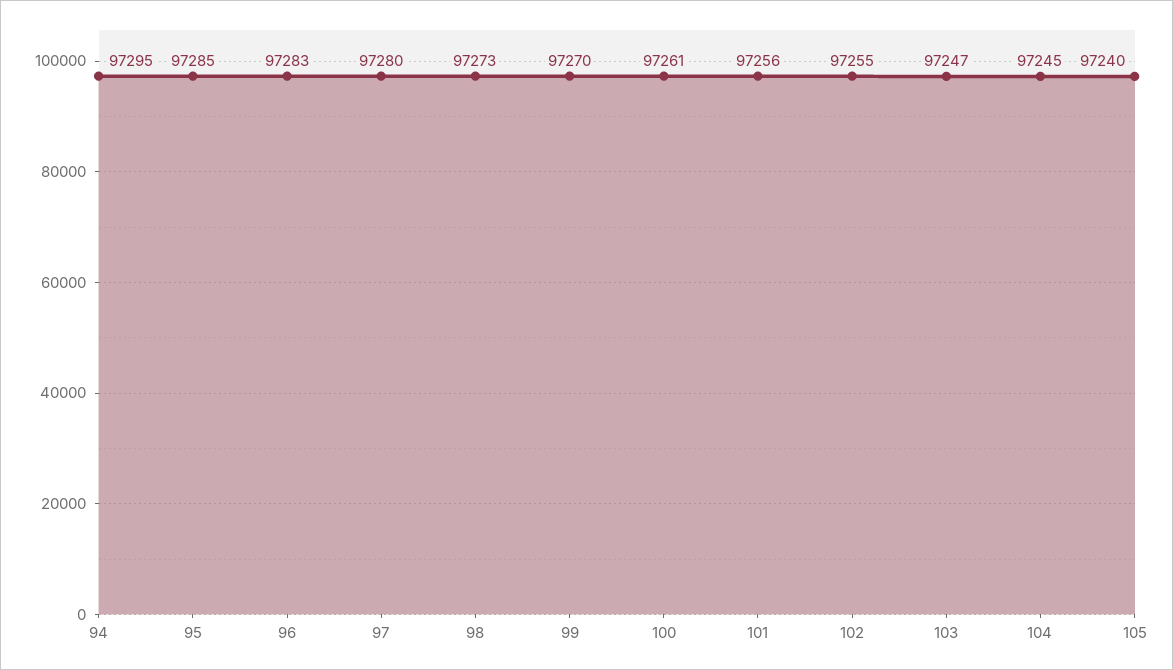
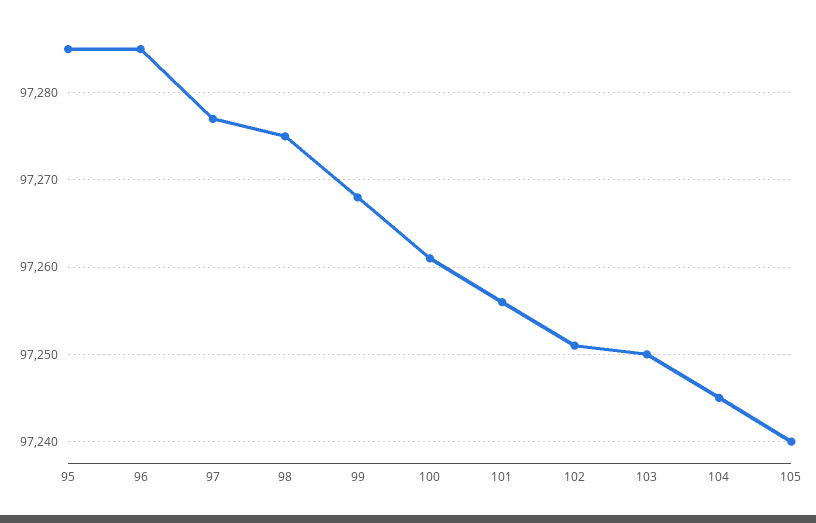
94: 97295 -> none
96: 97283 -> 97285
97: 97280 -> 97277
98: 97273 -> 97275
99: 97270 -> 97268
102: 97255 -> 97251
103: 97247 -> 97250

